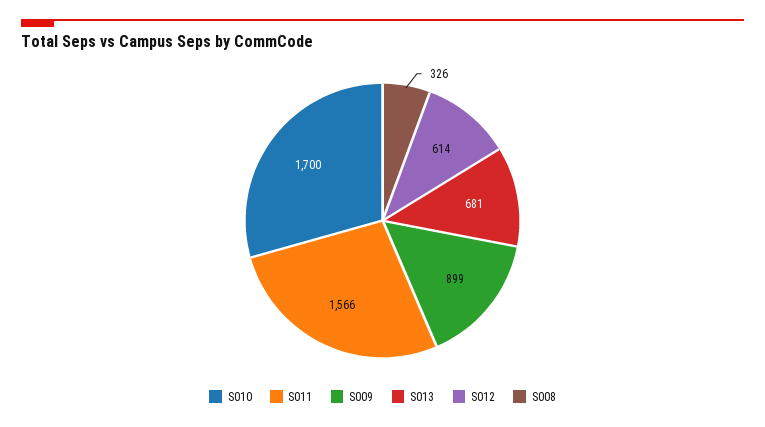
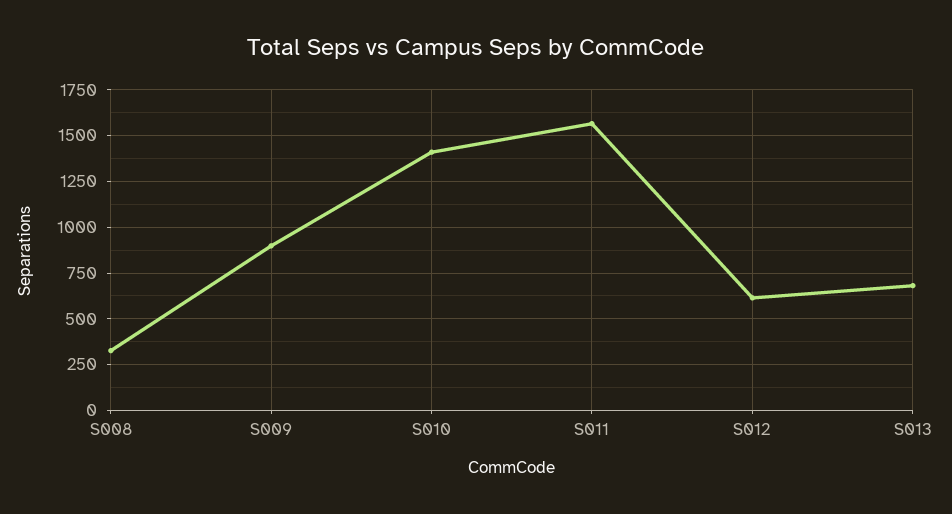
S010: 1700 -> 1400

